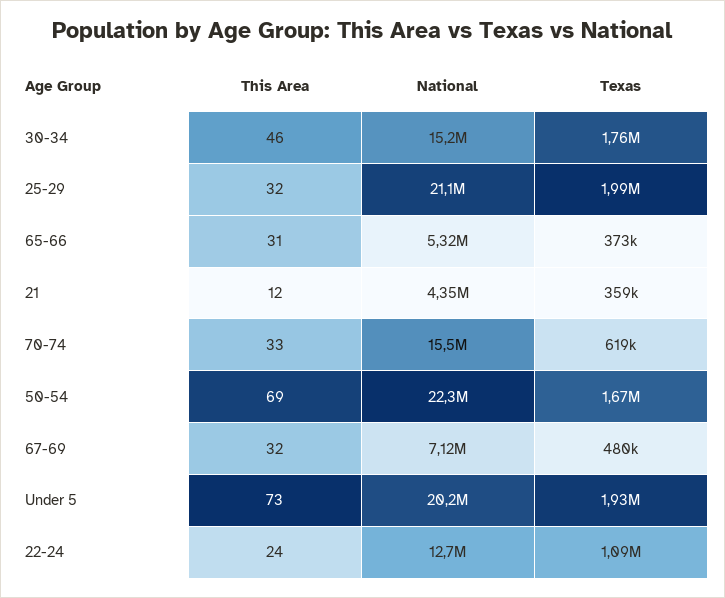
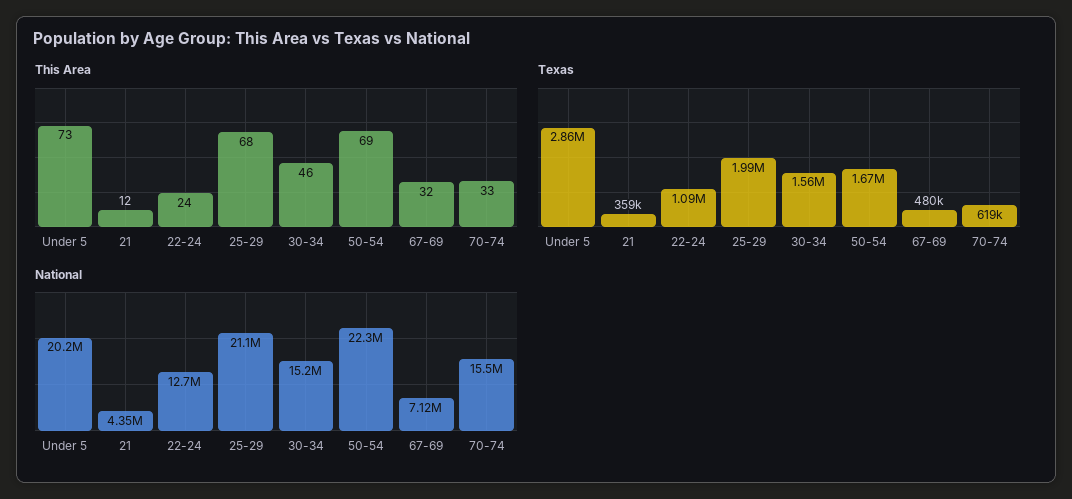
Texas, 30-34: 1760000 -> 1560000
This Area, 25-29: 32 -> 68
This Area, 65-66: 31 -> none
National, 65-66: 5320000 -> none
Texas, 65-66: 373000 -> none
Texas, Under 5: 1930000 -> 2860000

